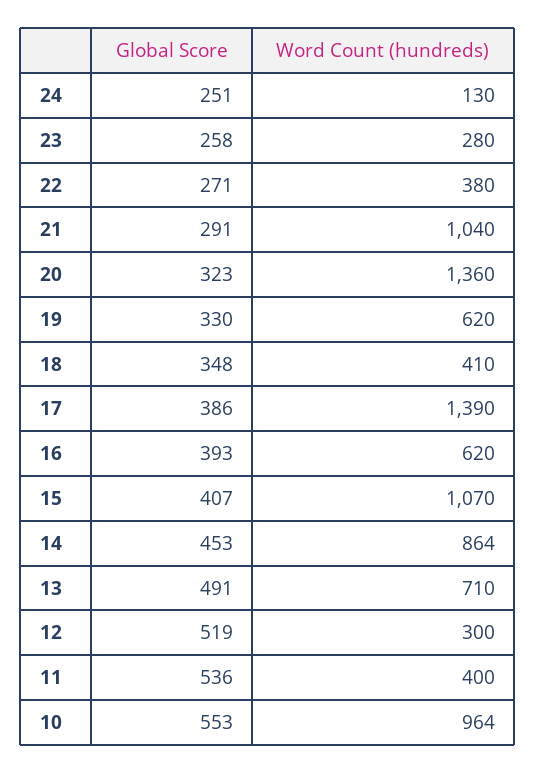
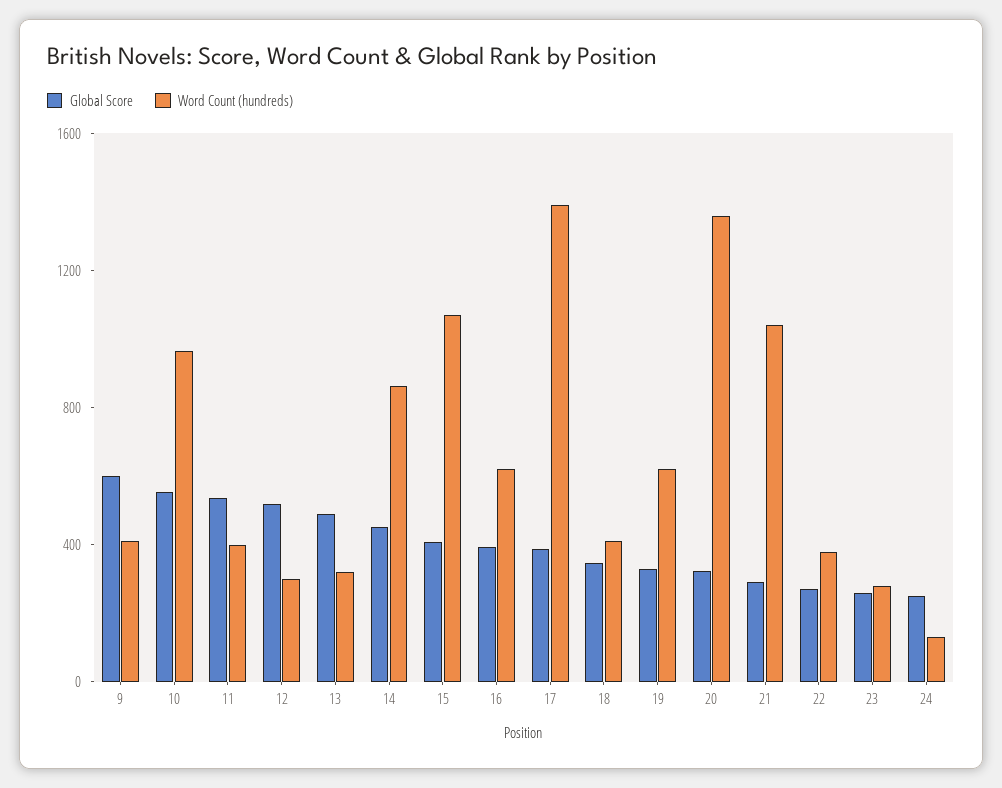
Word Count (hundreds), 13: 710 -> 300
Global Score, 9: none -> 600
Word Count (hundreds), 9: none -> 400

